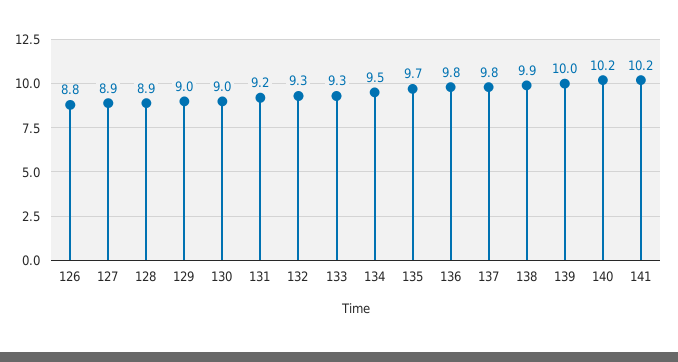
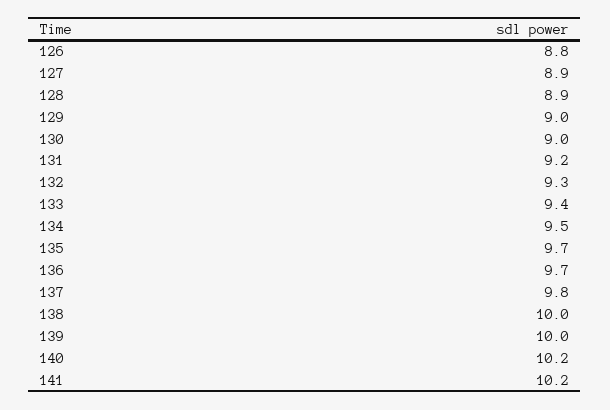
133: 9.3 -> 9.4
136: 9.8 -> 9.7
138: 9.9 -> 10

